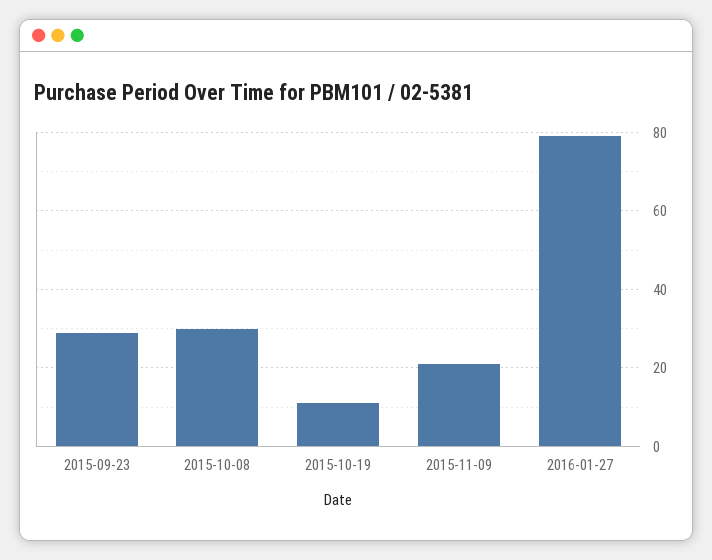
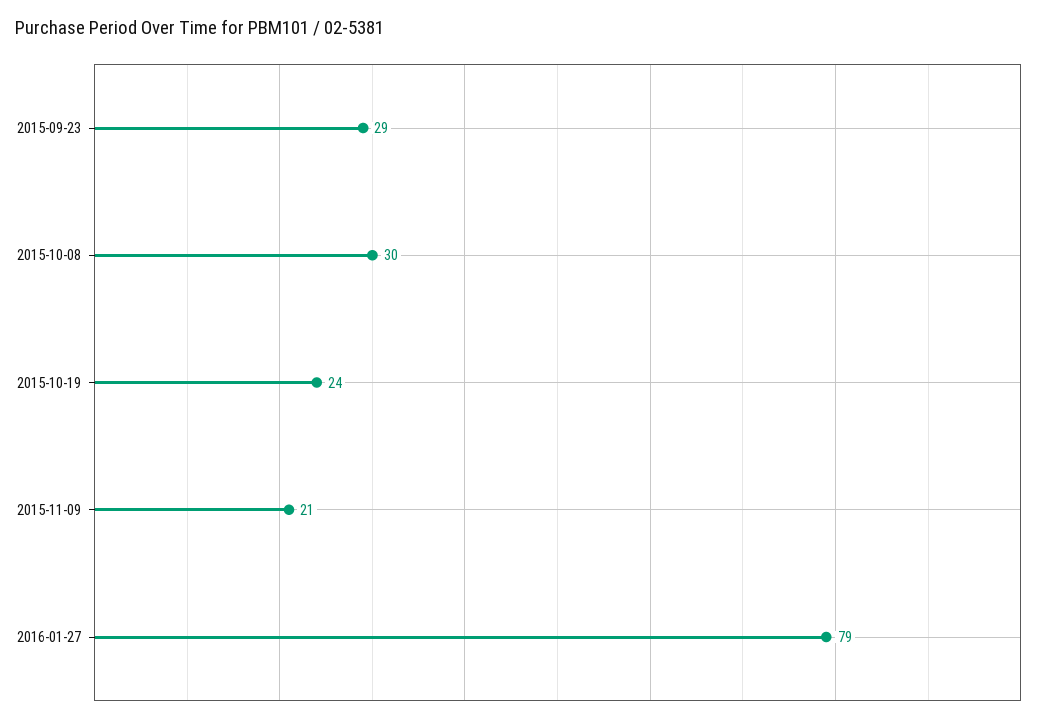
2015-10-19: 10 -> 24

